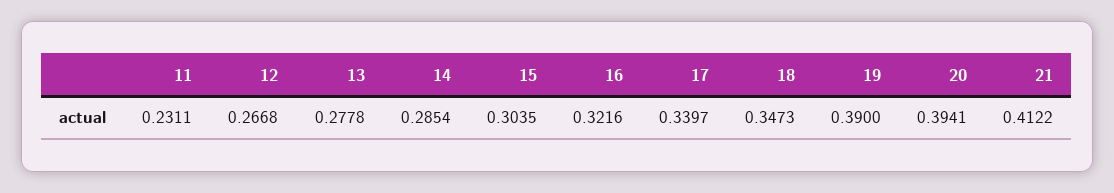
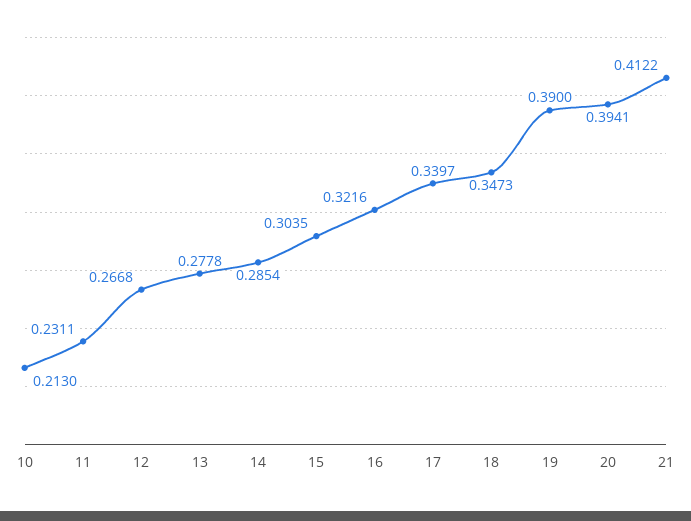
10: none -> 0.213

